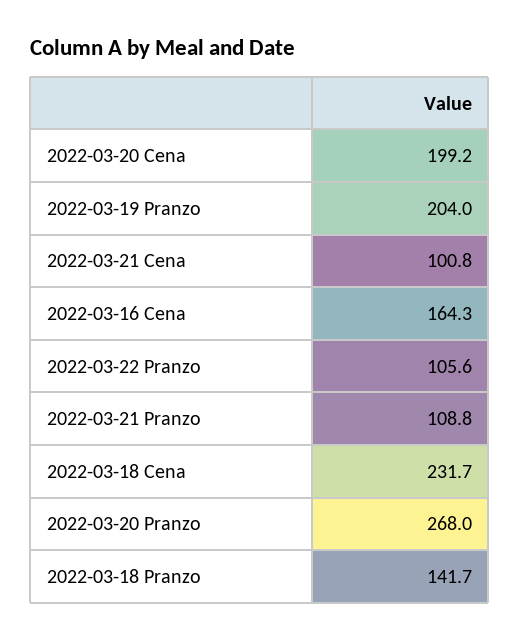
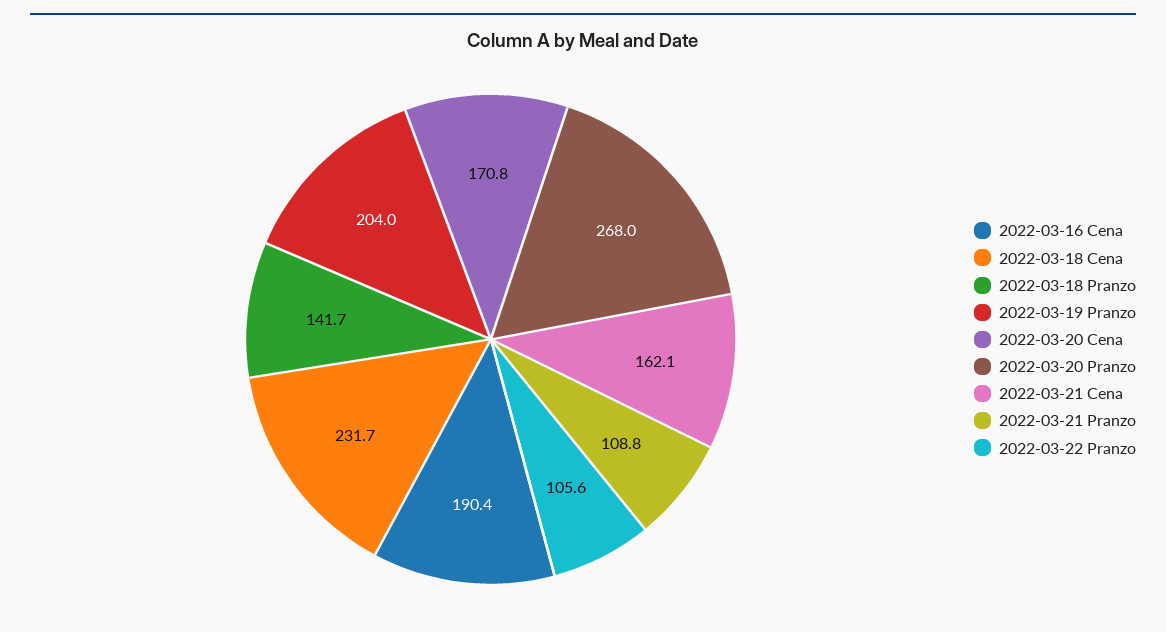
2022-03-20 Cena: 199.2 -> 170.8
2022-03-21 Cena: 100.8 -> 162.1
2022-03-16 Cena: 164.3 -> 190.4

